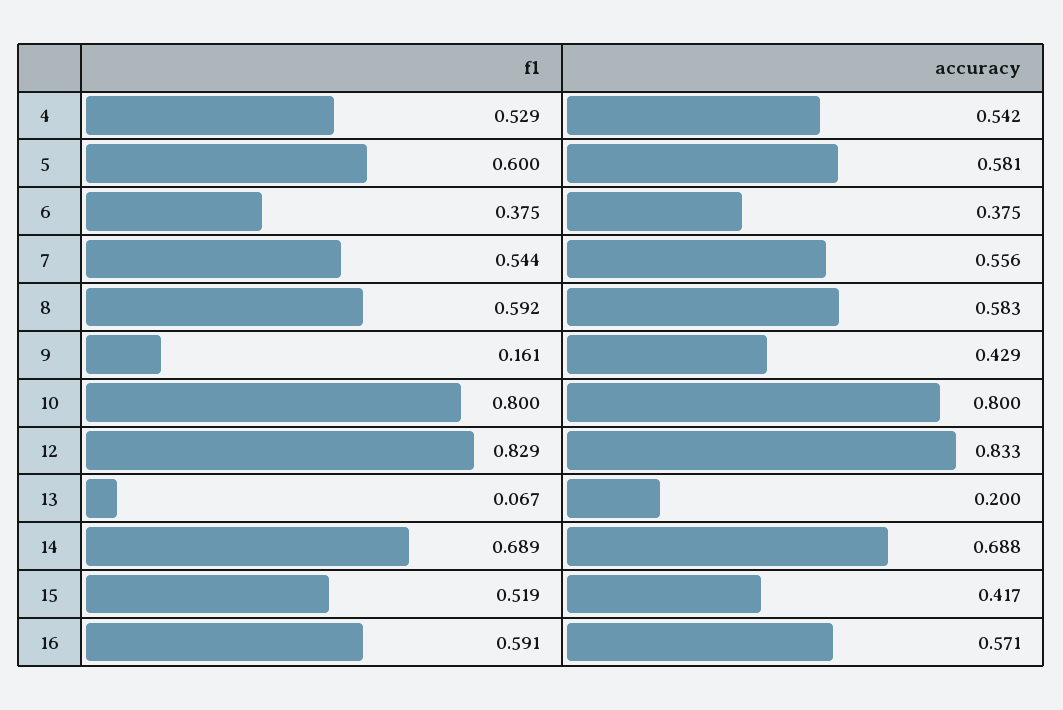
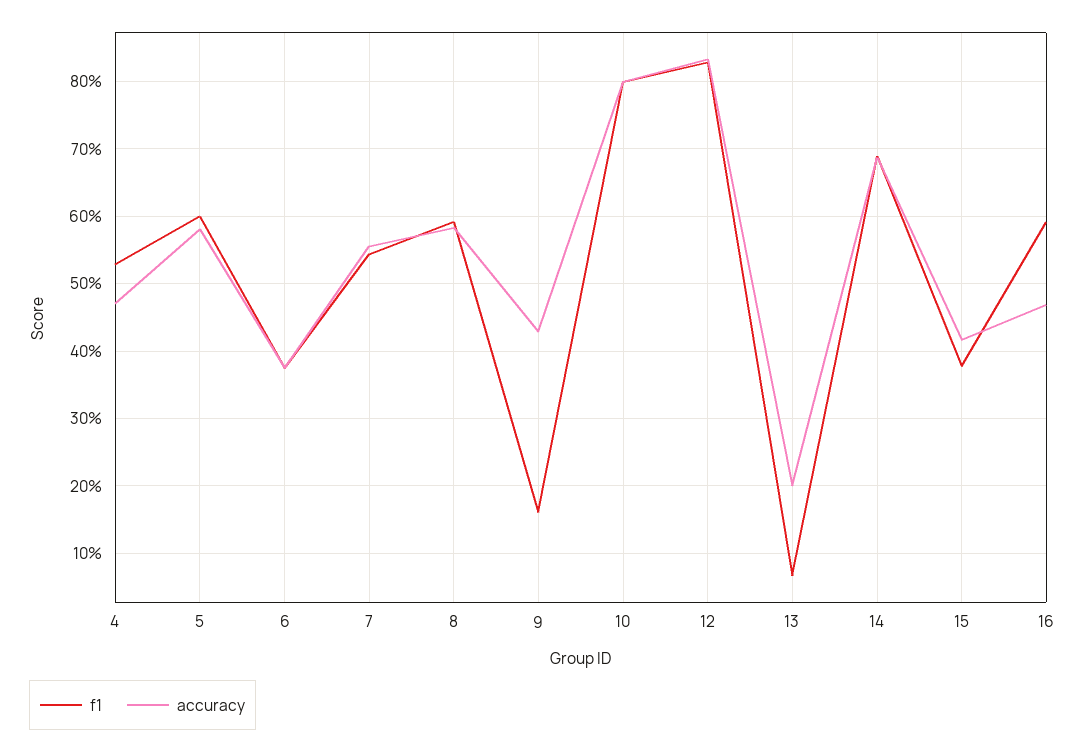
accuracy, 4: 0.542 -> 0.47
f1, 15: 0.519 -> 0.38
accuracy, 16: 0.571 -> 0.47

